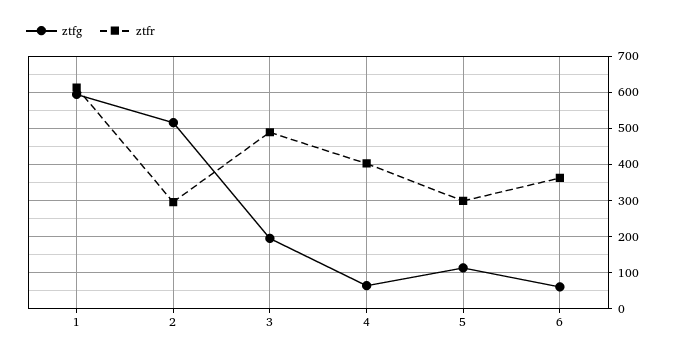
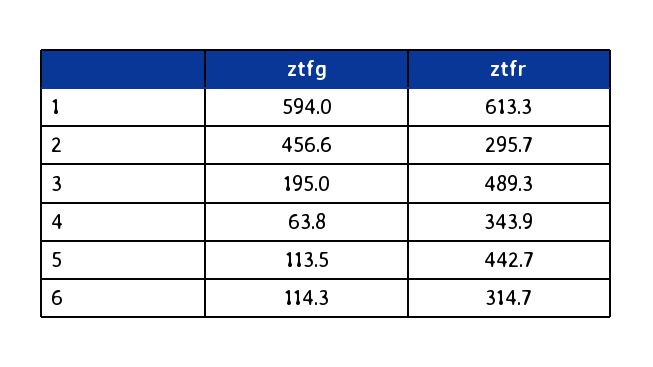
ztfg, 2: 520 -> 456.6
ztfr, 4: 400 -> 343.9
ztfr, 5: 300 -> 442.7
ztfg, 6: 60 -> 114.3
ztfr, 6: 360 -> 314.7

